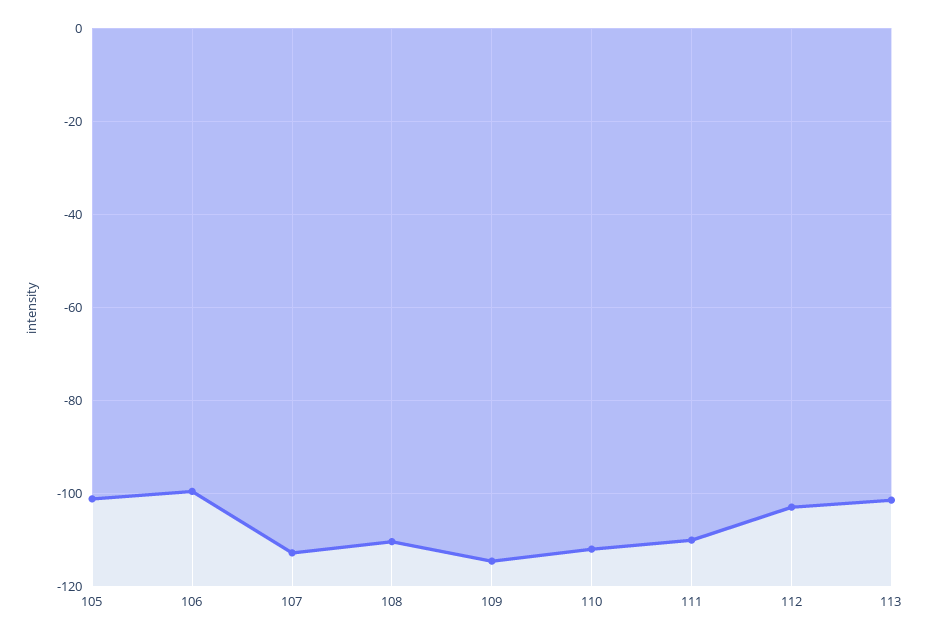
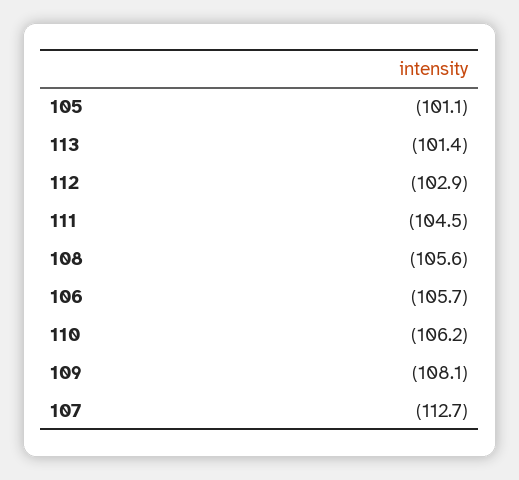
106: -100 -> -105.7
108: -110 -> -105.6
109: -114 -> -108.1
110: -112 -> -106.2
111: -110 -> -104.5

